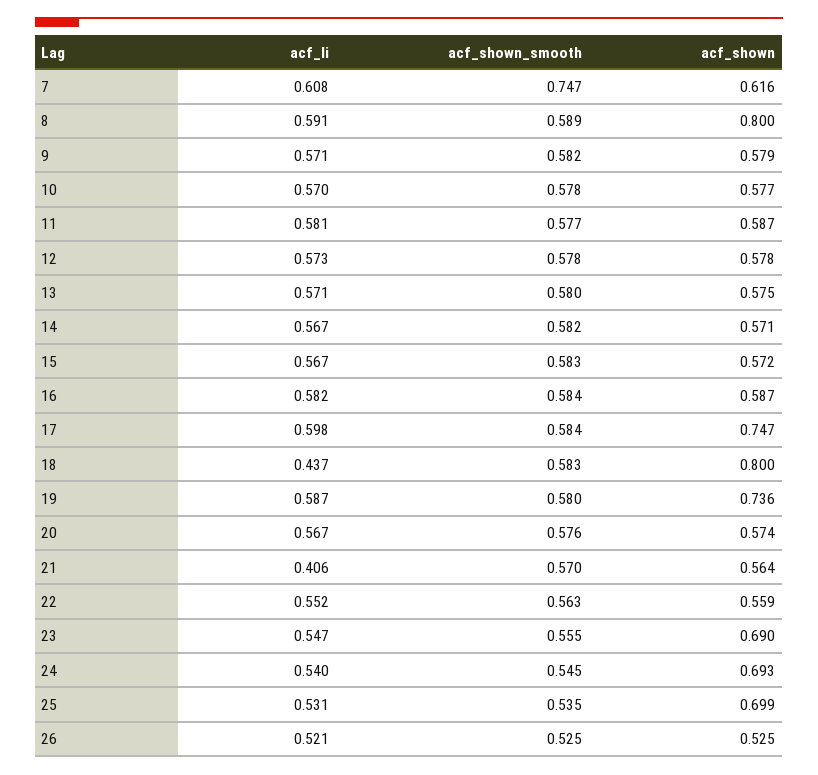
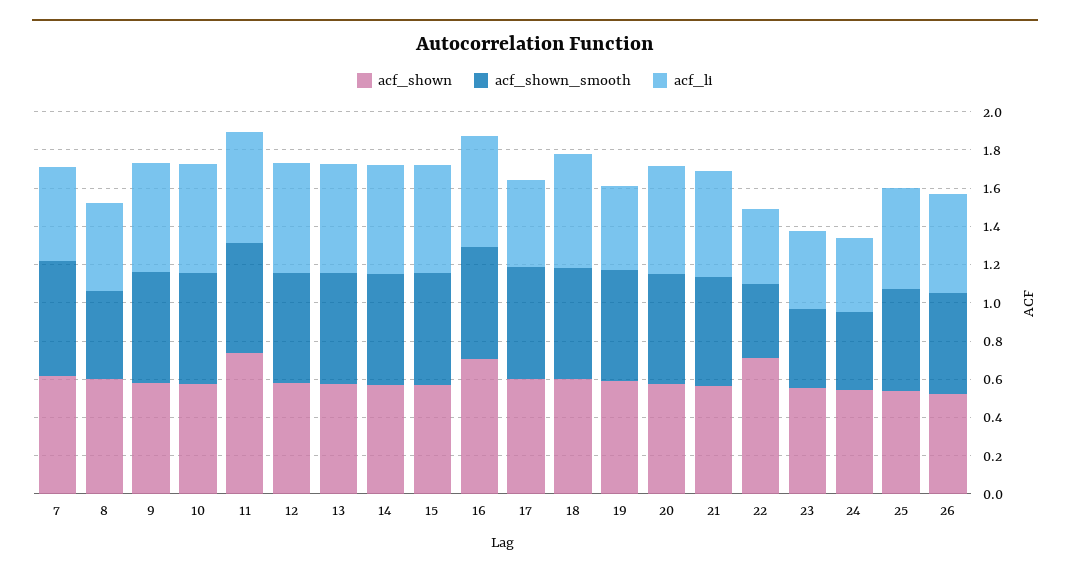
acf_li, 7: 0.608 -> 0.5
acf_shown_smooth, 7: 0.747 -> 0.6
acf_li, 8: 0.591 -> 0.45
acf_shown_smooth, 8: 0.589 -> 0.45
acf_shown, 8: 0.8 -> 0.6
acf_shown, 11: 0.587 -> 0.75
acf_shown, 16: 0.587 -> 0.7
acf_li, 17: 0.598 -> 0.45
acf_shown, 17: 0.747 -> 0.6
acf_li, 18: 0.437 -> 0.6
acf_shown, 18: 0.8 -> 0.6
acf_li, 19: 0.587 -> 0.45
acf_shown, 19: 0.736 -> 0.6
acf_li, 21: 0.406 -> 0.55
acf_li, 22: 0.552 -> 0.4
acf_shown_smooth, 22: 0.563 -> 0.4
acf_shown, 22: 0.559 -> 0.7
acf_li, 23: 0.547 -> 0.4
acf_shown_smooth, 23: 0.555 -> 0.4
acf_shown, 23: 0.69 -> 0.55
acf_li, 24: 0.54 -> 0.4
acf_shown_smooth, 24: 0.545 -> 0.4
acf_shown, 24: 0.693 -> 0.55
acf_shown, 25: 0.699 -> 0.55

